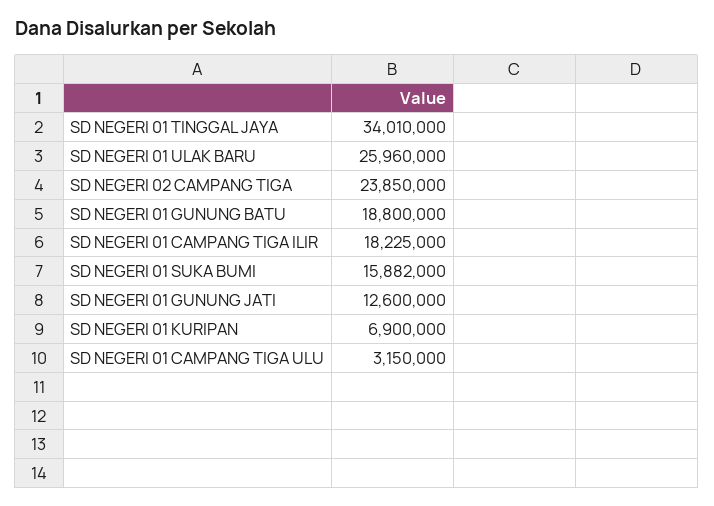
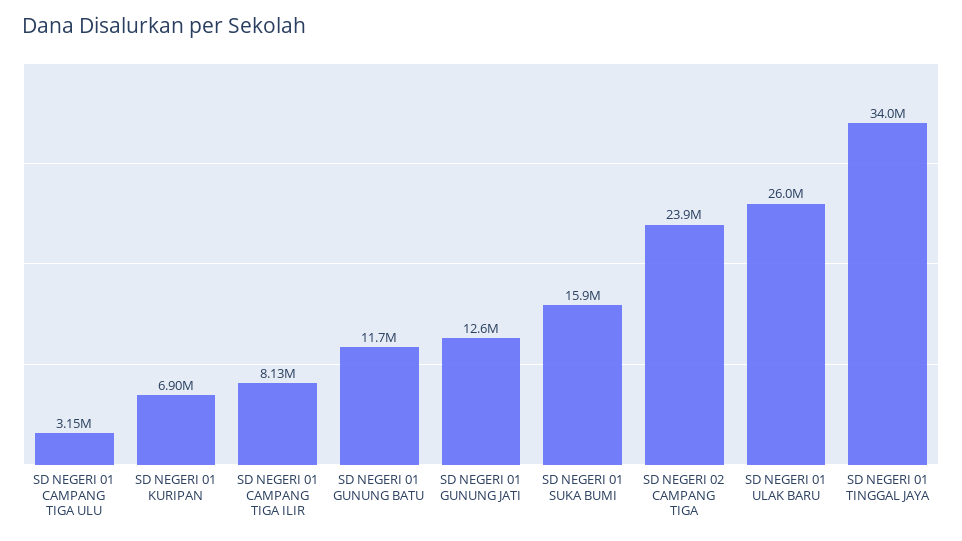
SD NEGERI 01 GUNUNG BATU: 18800000 -> 11700000
SD NEGERI 01 CAMPANG TIGA ILIR: 18225000 -> 8130000

